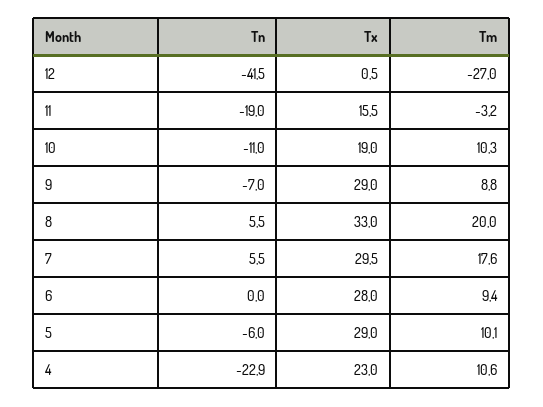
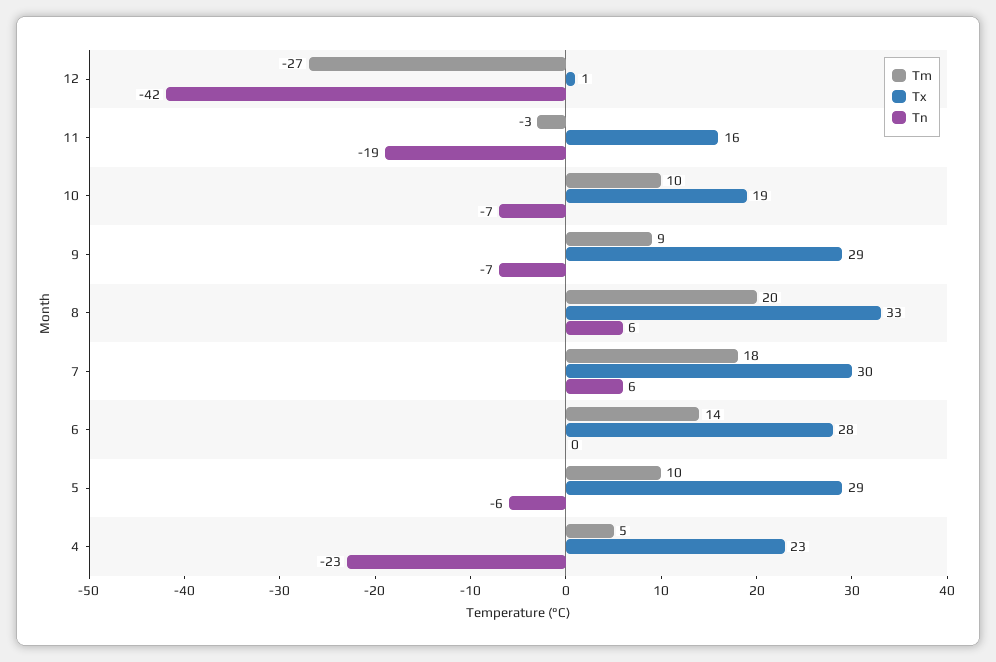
Tn, 10: -11 -> -7
Tm, 6: 9.4 -> 14
Tm, 4: 10.6 -> 5

